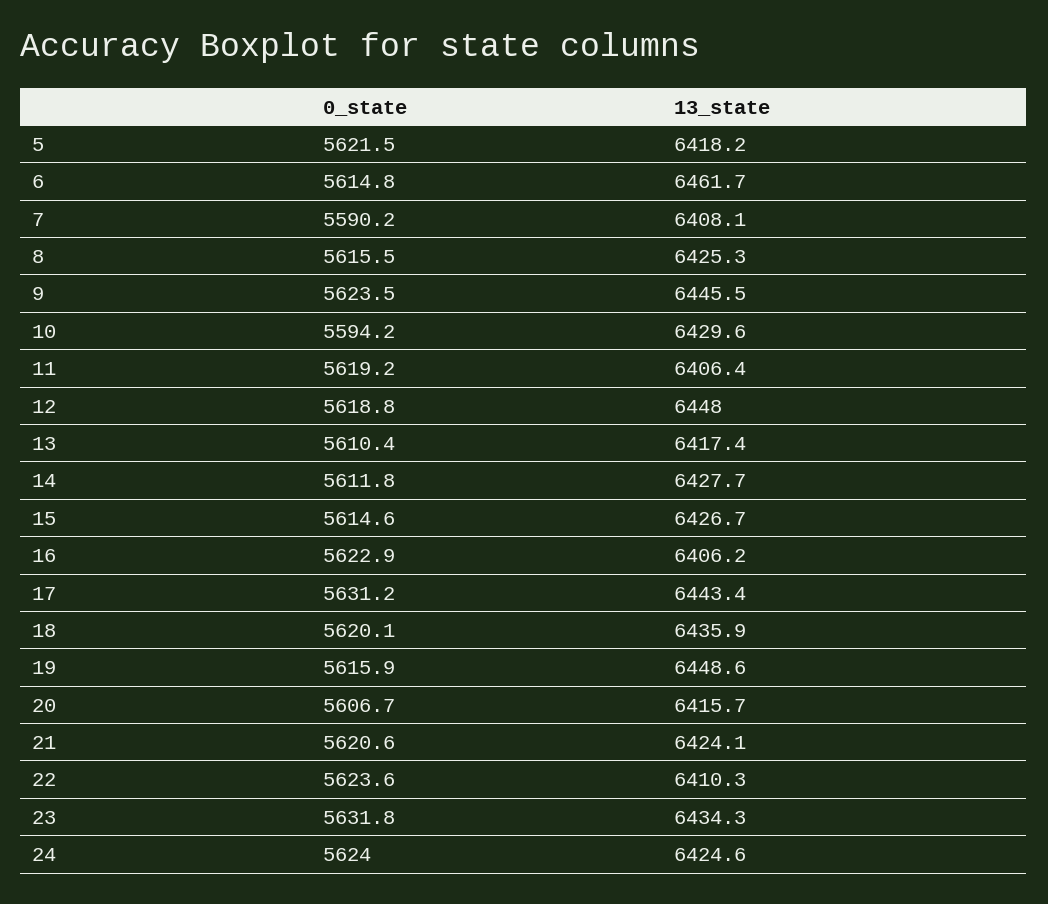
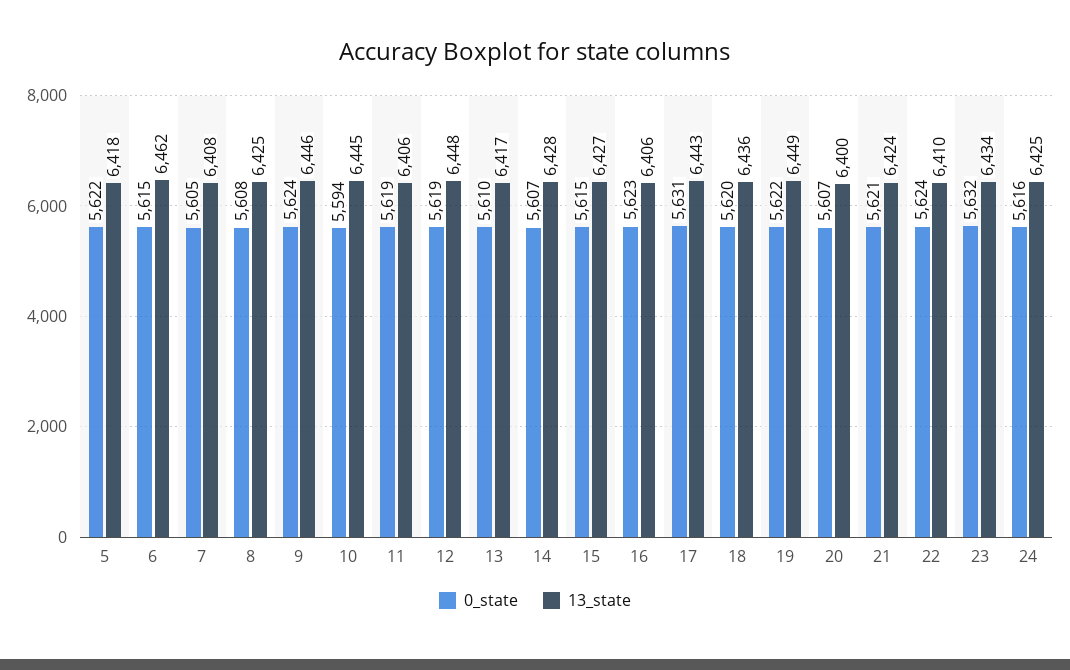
0_state, 7: 5590.2 -> 5605
0_state, 8: 5615.5 -> 5608
13_state, 10: 6429.6 -> 6445
0_state, 14: 5611.8 -> 5607
0_state, 19: 5615.9 -> 5622
13_state, 20: 6415.7 -> 6400
0_state, 24: 5624 -> 5616

